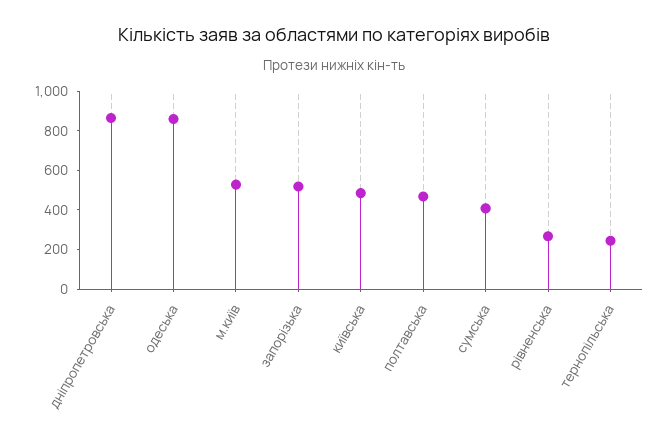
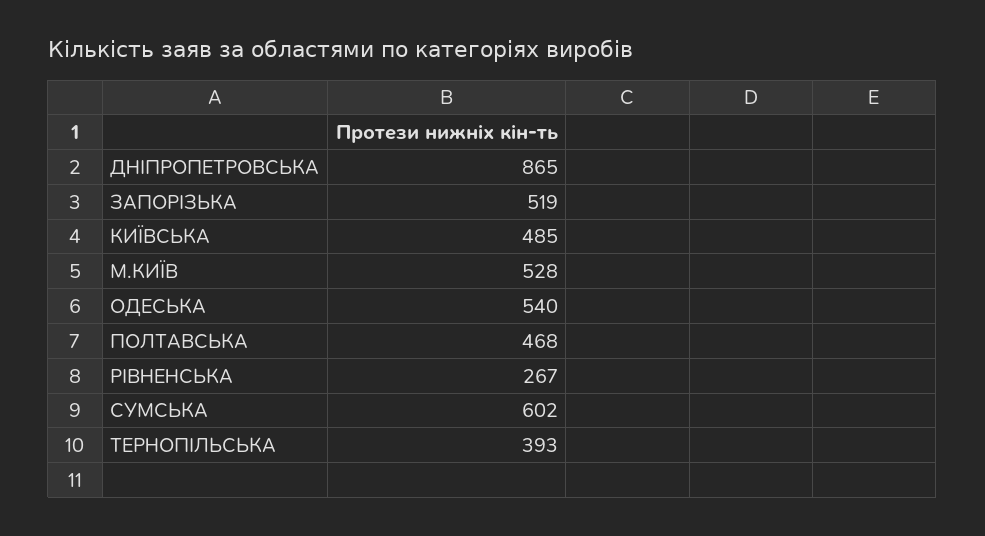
одеська: 850 -> 540
сумська: 400 -> 602
тернопільська: 250 -> 393

